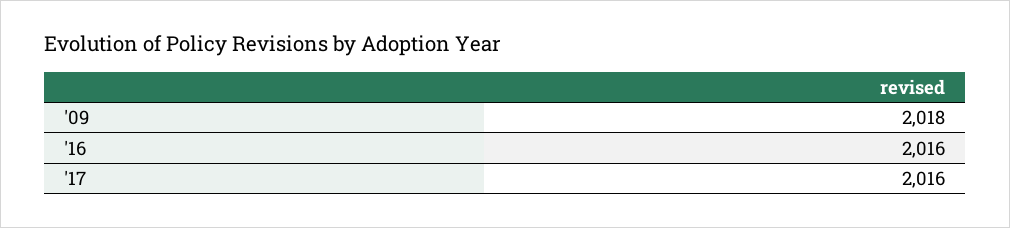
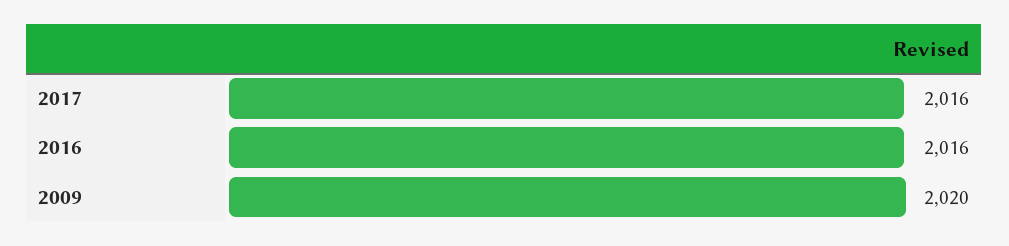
'09: 2018 -> 2020

